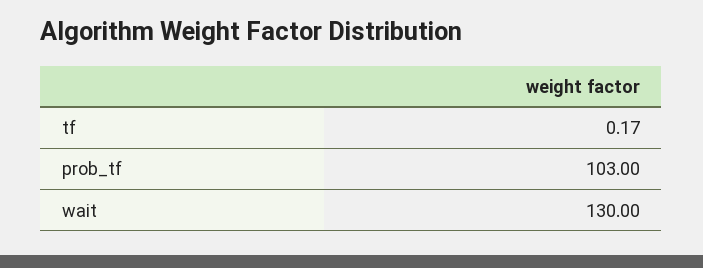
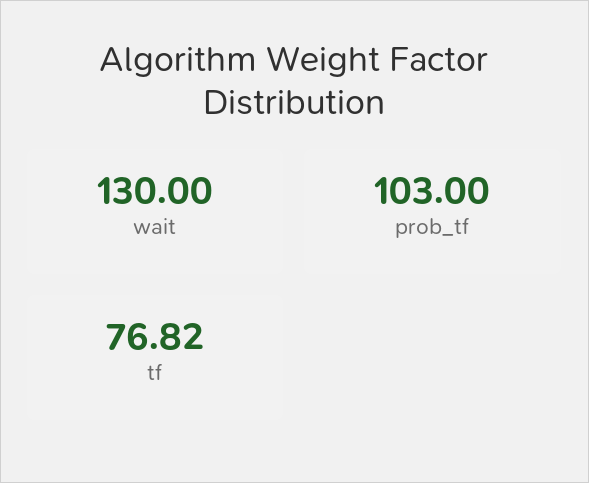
tf: 0.17 -> 76.82

